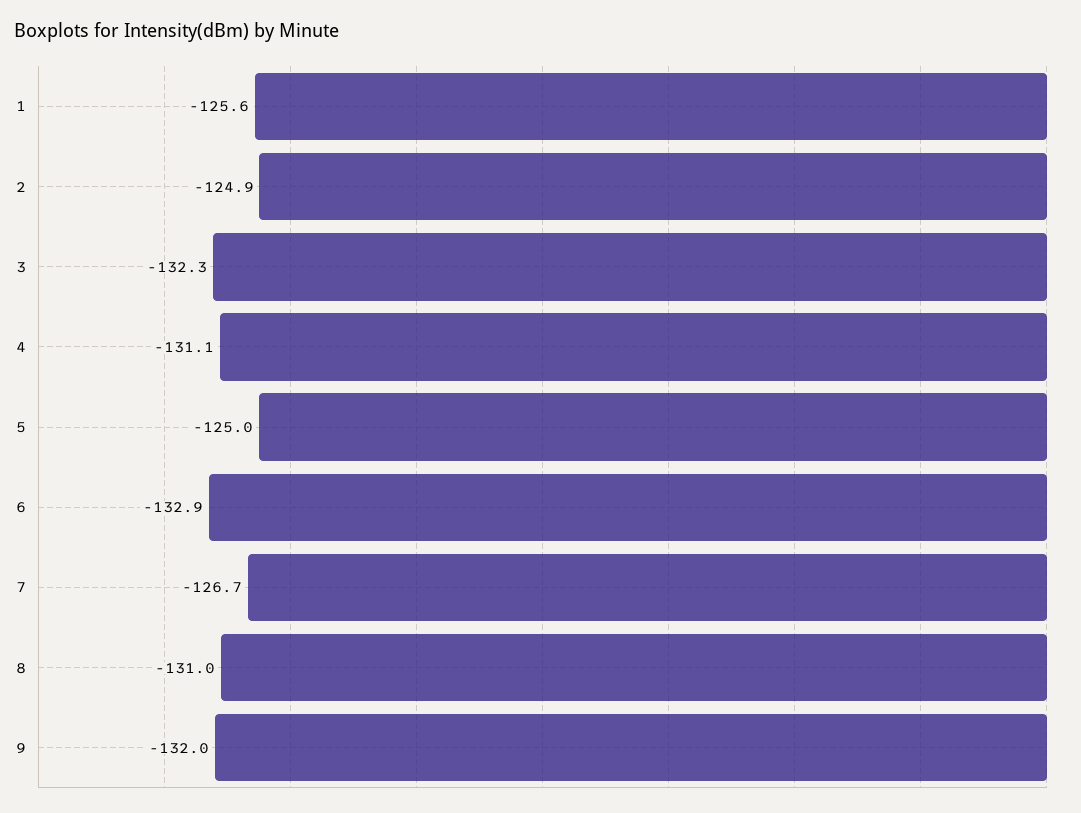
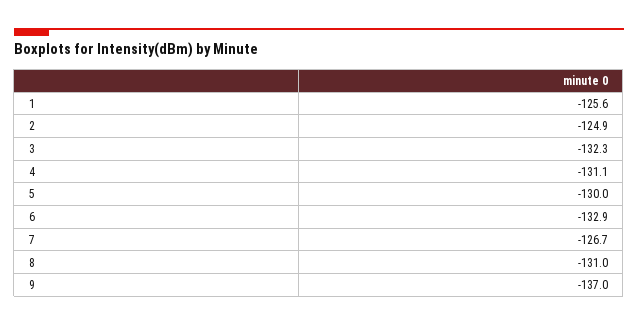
5: -125 -> -130
9: -132 -> -137

